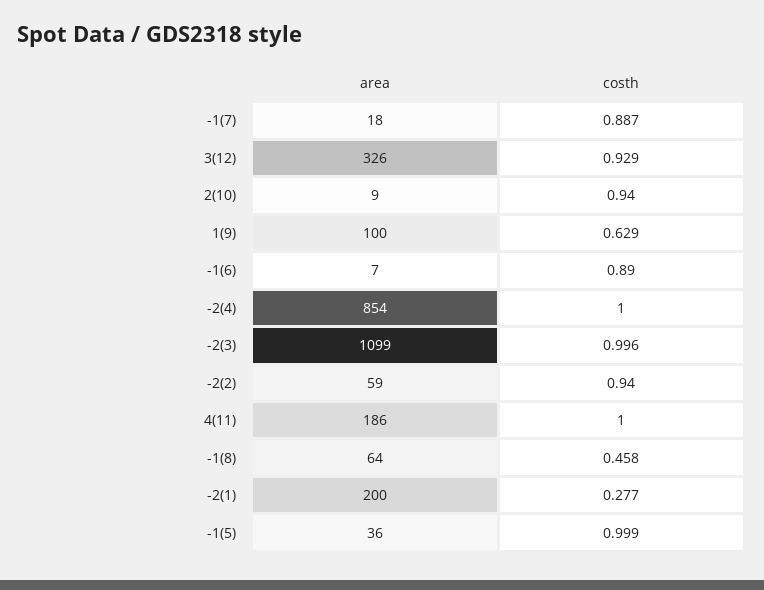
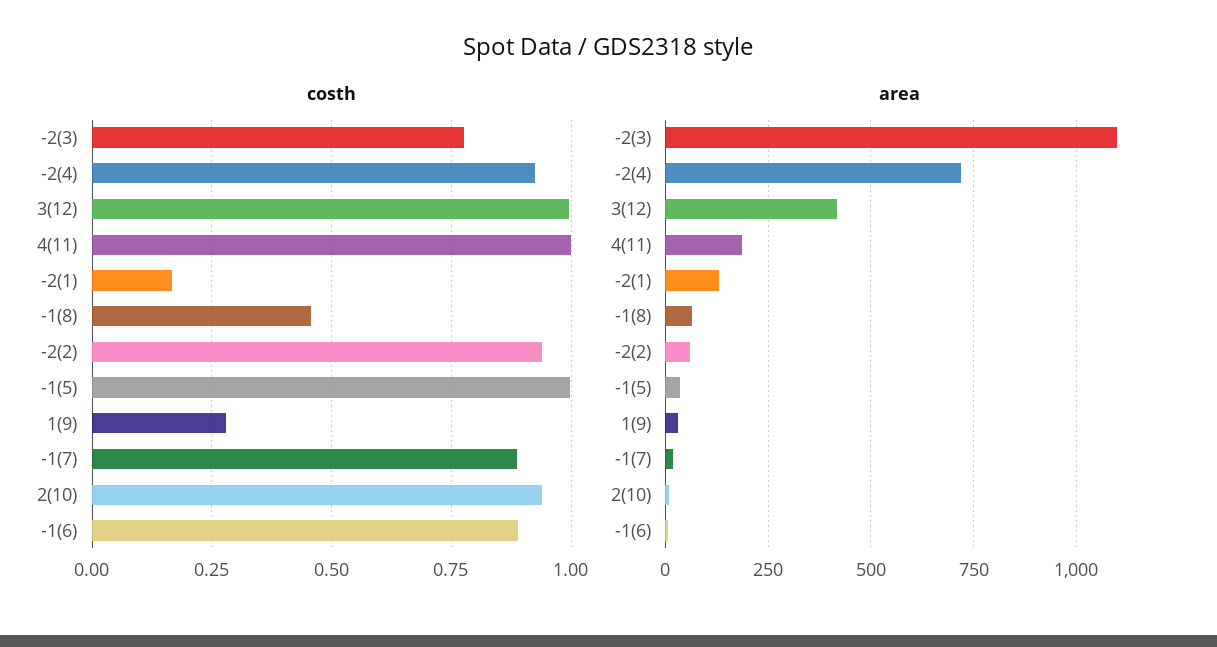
area, 3(12): 326 -> 425
costh, 3(12): 0.929 -> 1
area, 1(9): 100 -> 25
costh, 1(9): 0.629 -> 0.275
area, -2(4): 854 -> 725
costh, -2(4): 1 -> 0.925
costh, -2(3): 0.996 -> 0.775
area, -2(1): 200 -> 125
costh, -2(1): 0.277 -> 0.175

